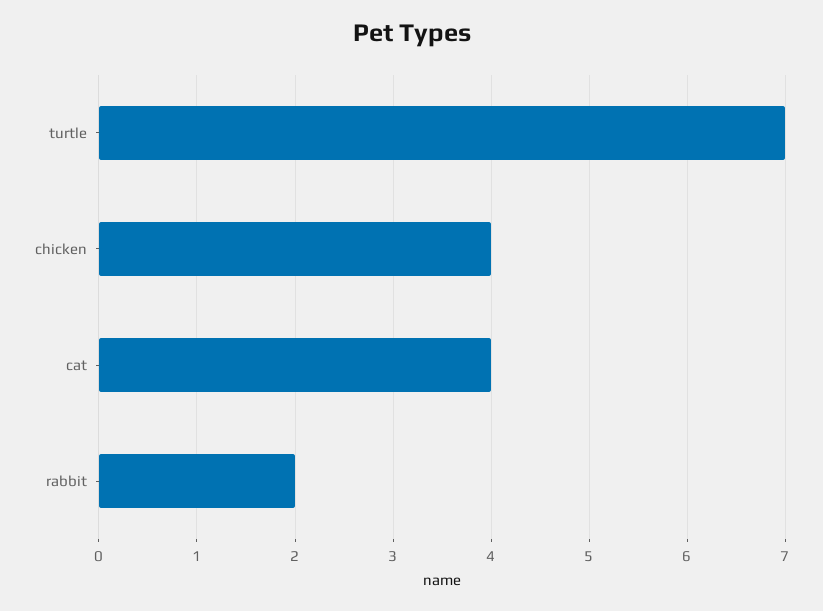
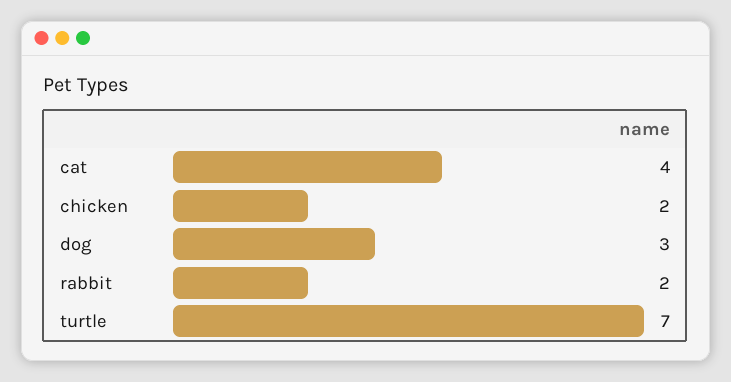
chicken: 4 -> 2
dog: none -> 3

